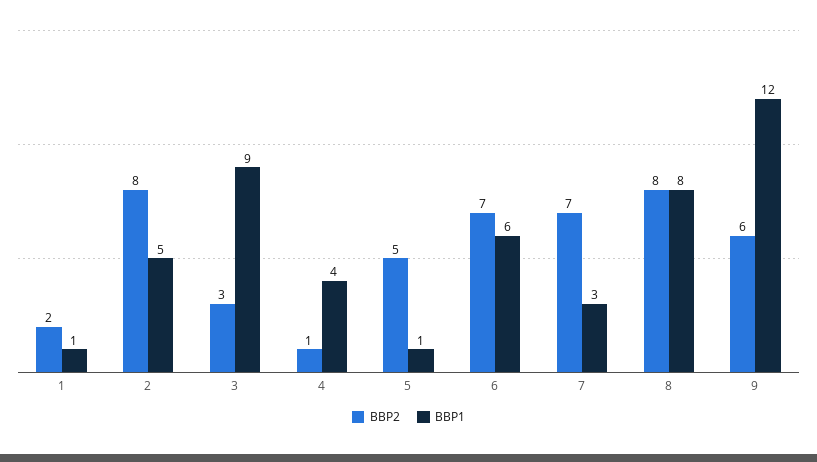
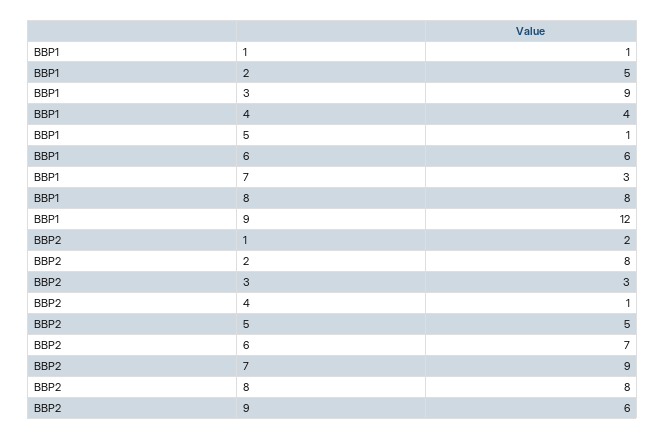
BBP2, 7: 7 -> 9

